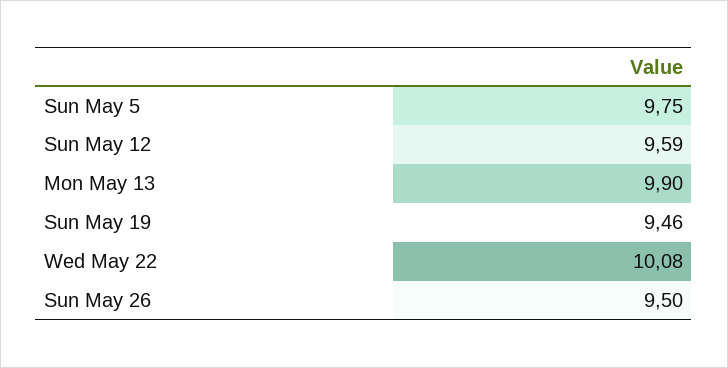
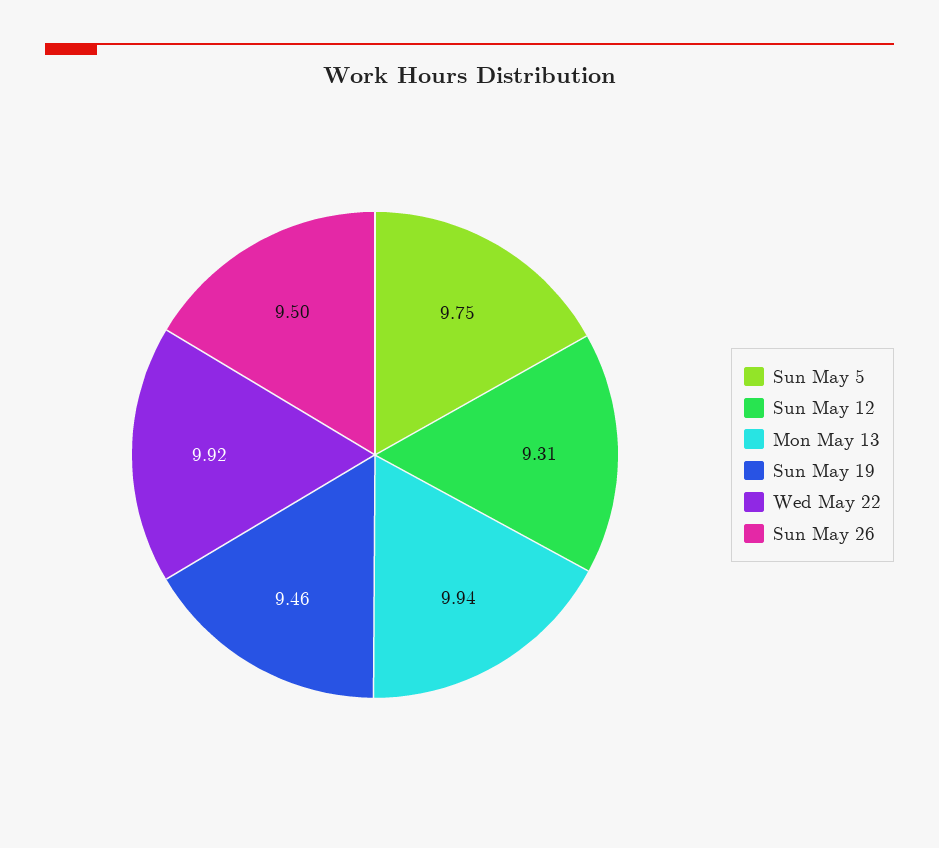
Sun May 12: 9.59 -> 9.31
Mon May 13: 9.9 -> 9.94
Wed May 22: 10.08 -> 9.92

